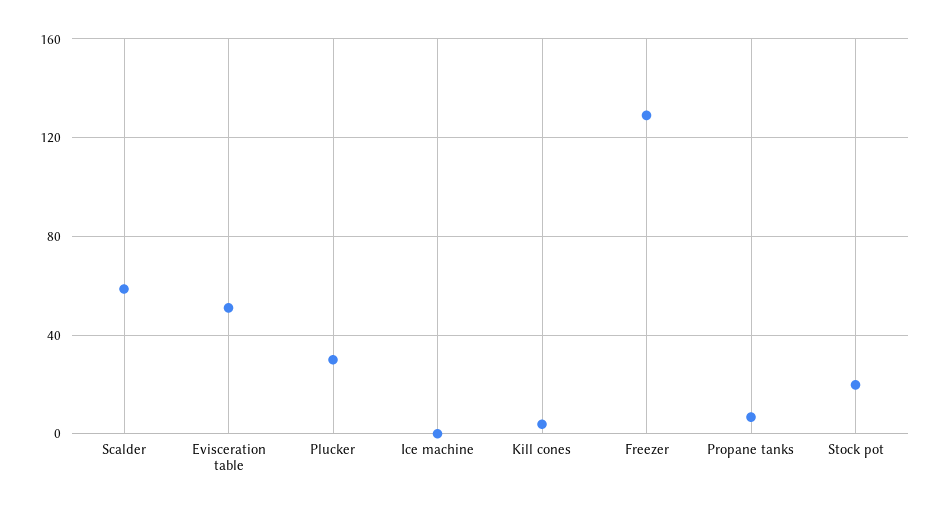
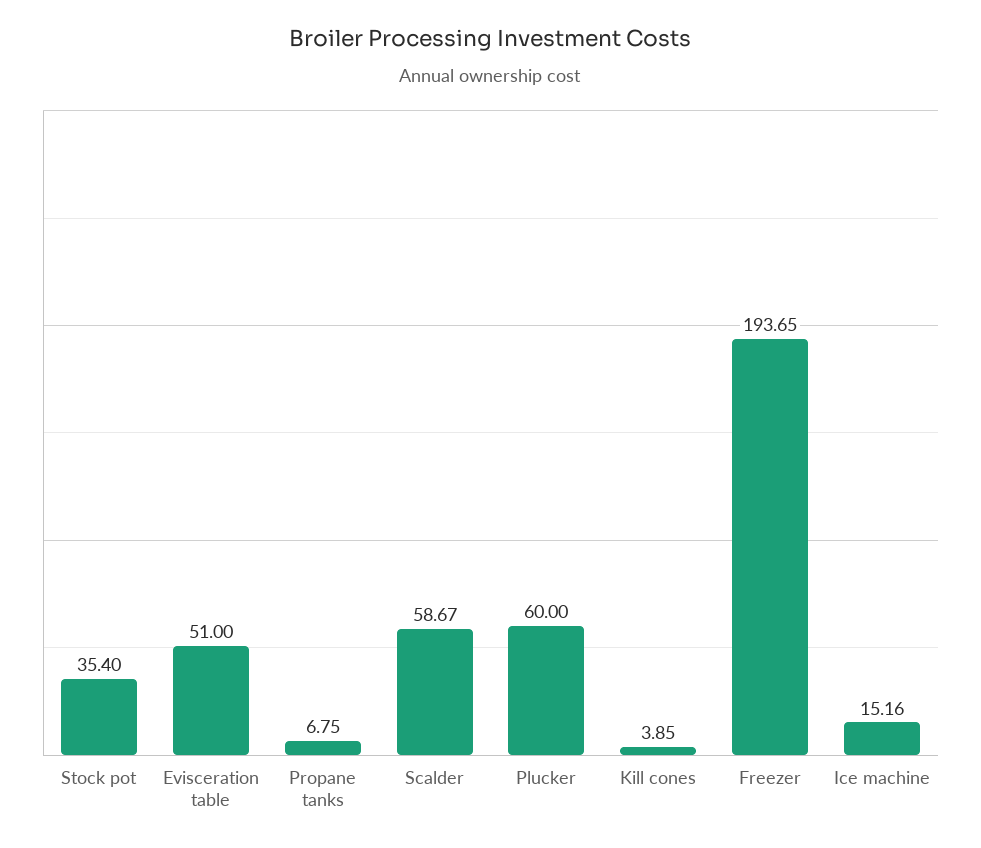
Plucker: 30 -> 60
Ice machine: 0 -> 15.16
Freezer: 130 -> 193.65
Stock pot: 20 -> 35.4

